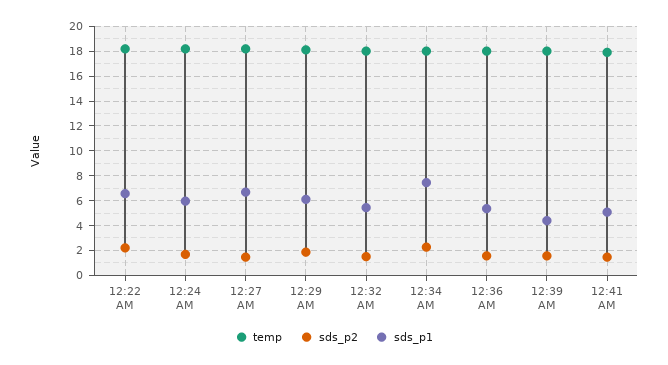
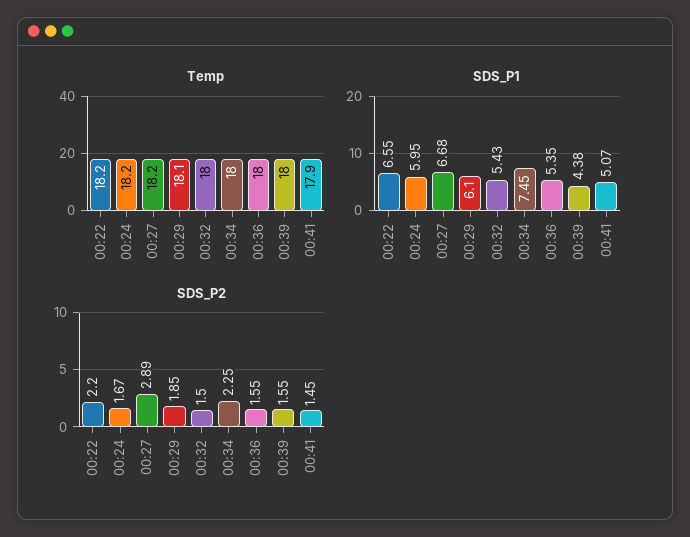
sds_p2, 12:27 AM: 1.5 -> 2.89

